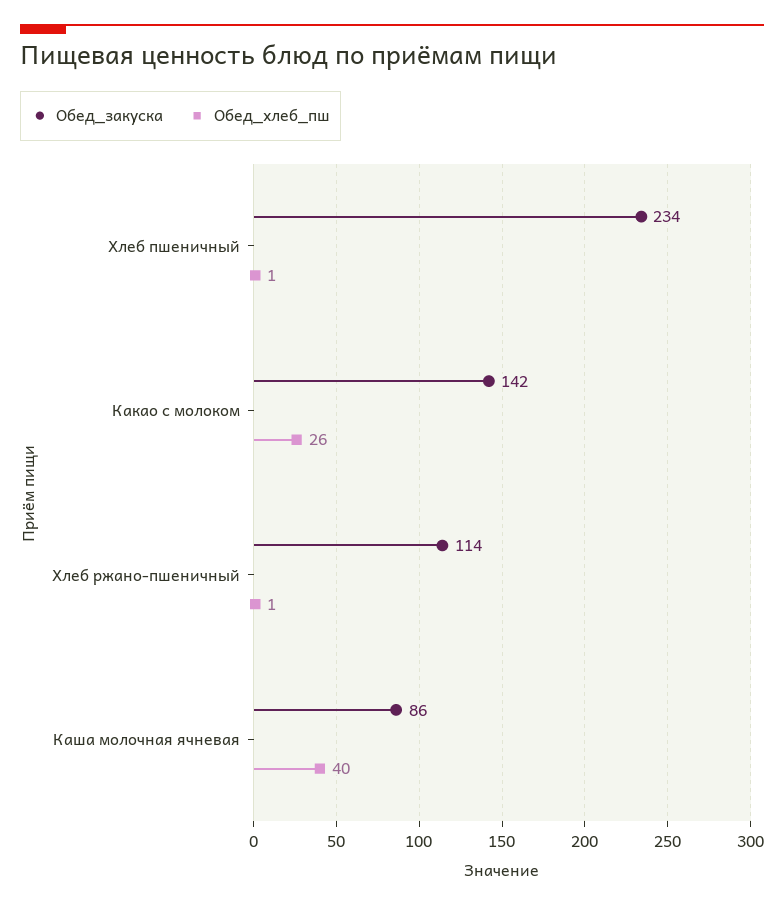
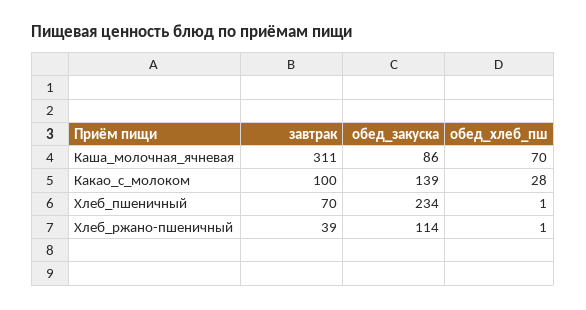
Обед_закуска, Какао с молоком: 142 -> 139
Обед_хлеб_пш, Какао с молоком: 26 -> 28
Обед_хлеб_пш, Каша молочная ячневая: 40 -> 70
завтрак, Каша молочная ячневая: none -> 311
завтрак, Какао с молоком: none -> 100
завтрак, Хлеб пшеничный: none -> 70
завтрак, Хлеб ржано-пшеничный: none -> 39

